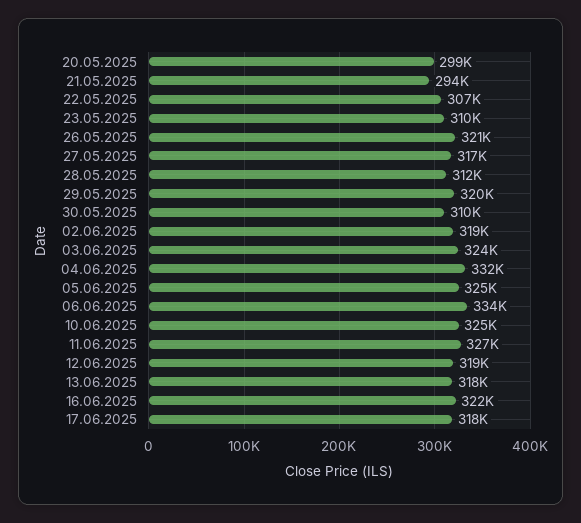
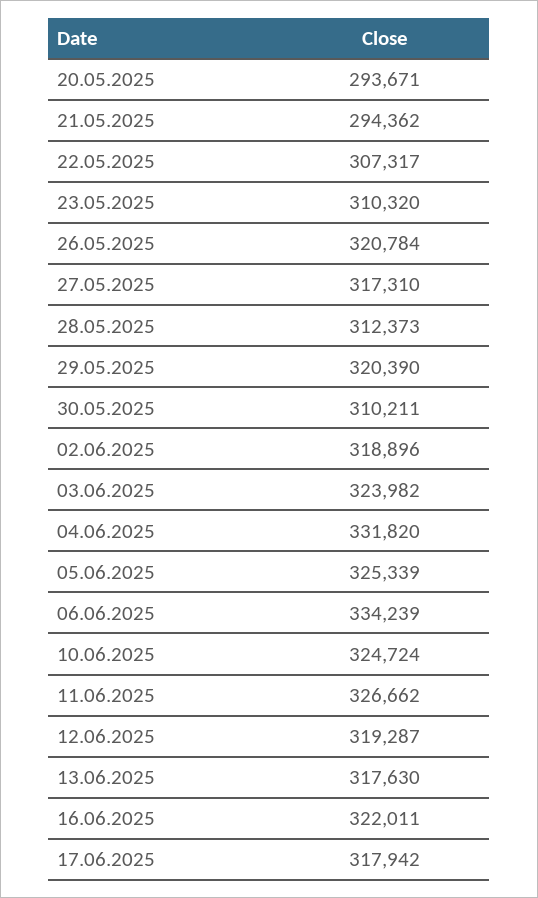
20.05.2025: 299000 -> 293671

